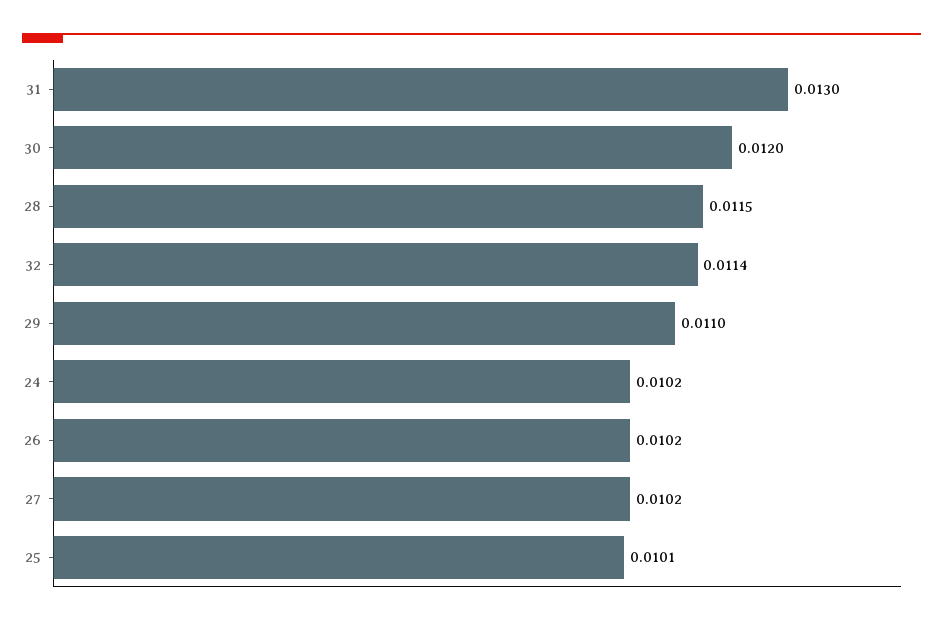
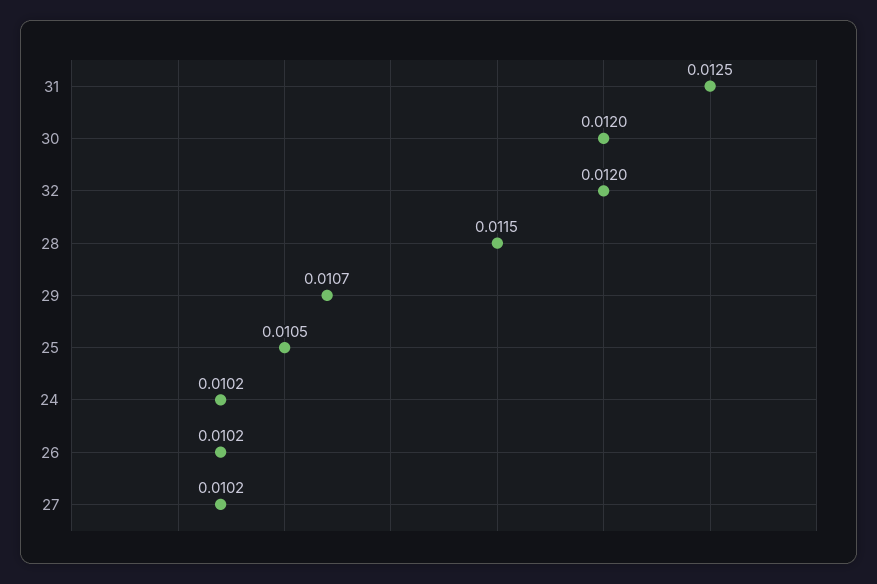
31: 0.013 -> 0.0125
32: 0.0114 -> 0.012
29: 0.011 -> 0.0107
25: 0.0101 -> 0.0105

